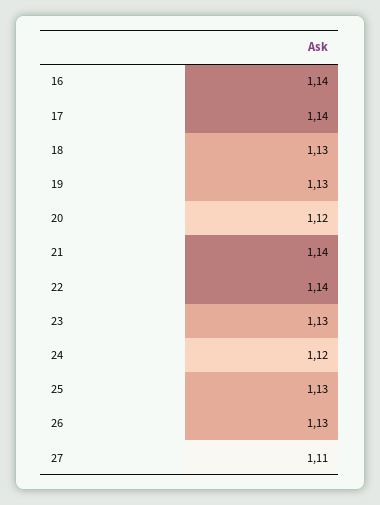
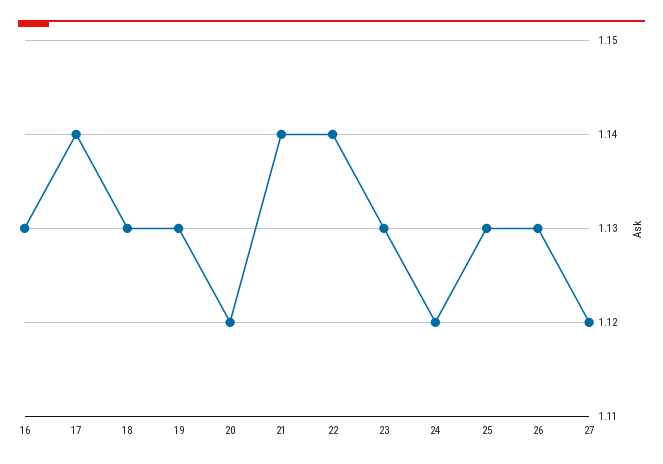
16: 1.14 -> 1.13
27: 1.11 -> 1.12

